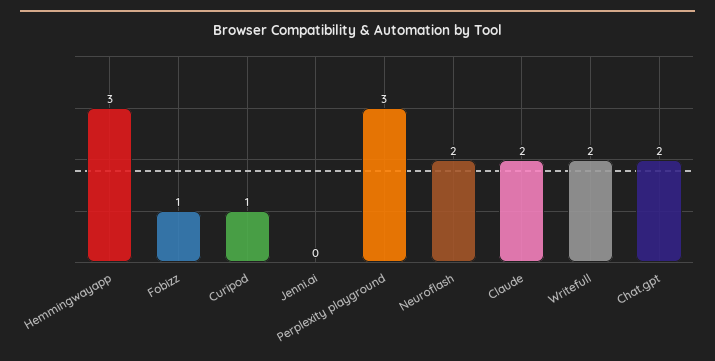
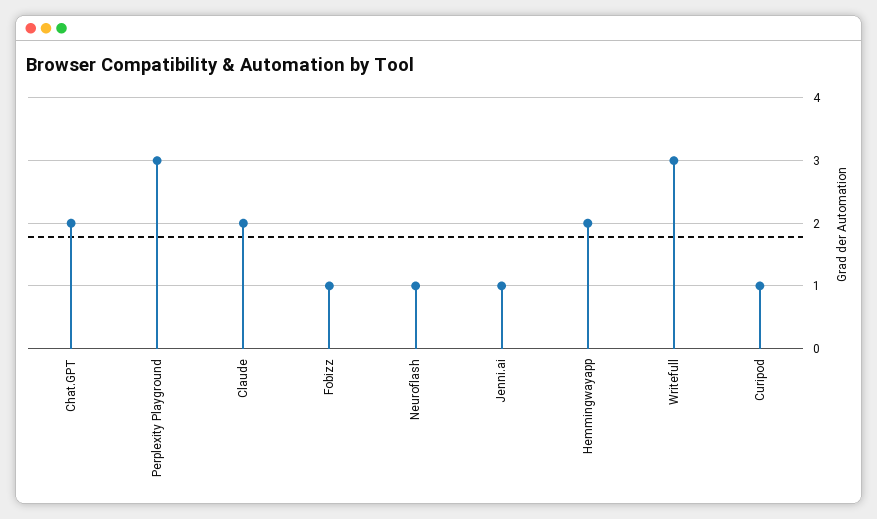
Hemmingwayapp: 3 -> 2
Jenni.ai: 0 -> 1
Neuroflash: 2 -> 1
Writefull: 2 -> 3

